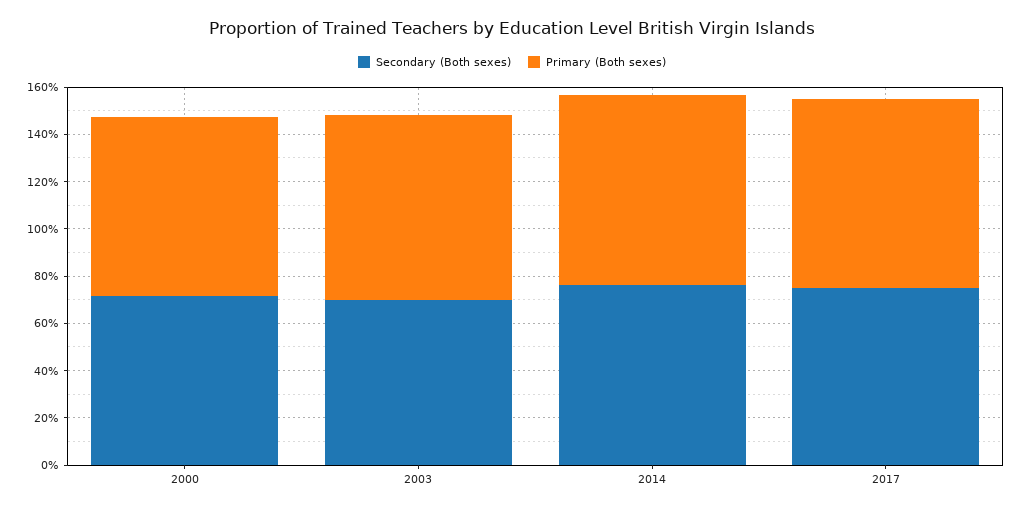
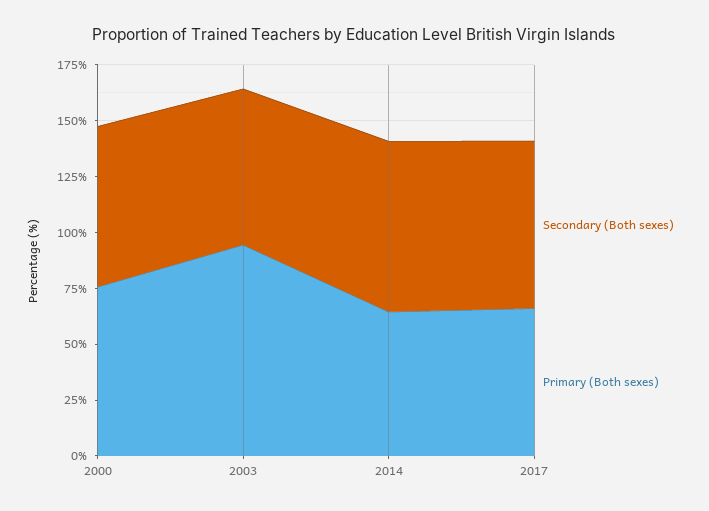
Primary (Both sexes), 2003: 80 -> 95
Primary (Both sexes), 2014: 80 -> 65
Primary (Both sexes), 2017: 80 -> 65

